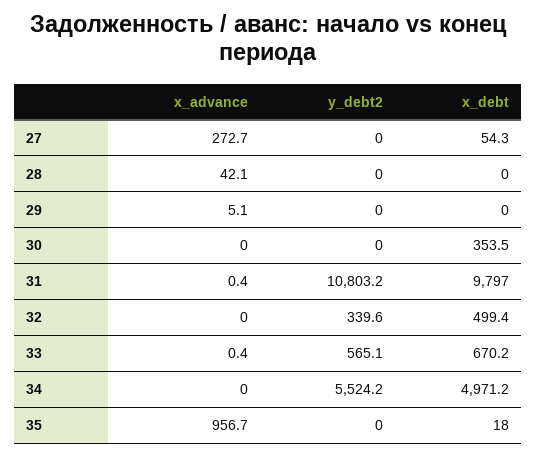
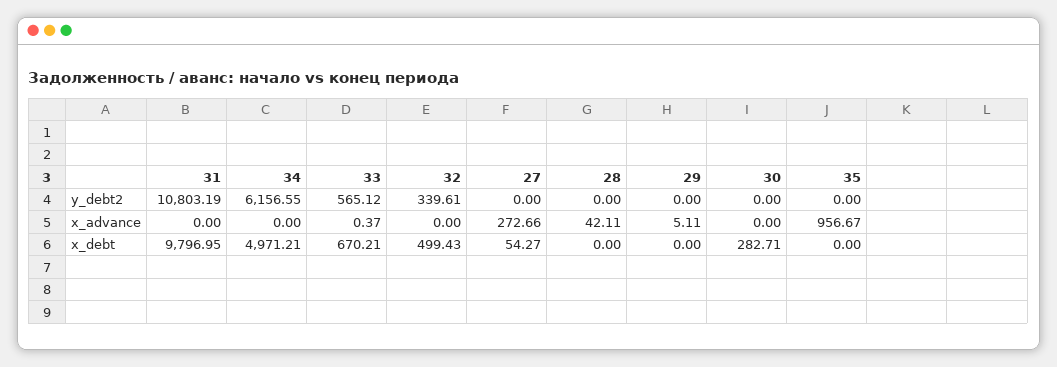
x_debt, 30: 353.5 -> 282.71
x_advance, 31: 0.4 -> 0
y_debt2, 34: 5524.2 -> 6156.55
x_debt, 35: 18 -> 0

